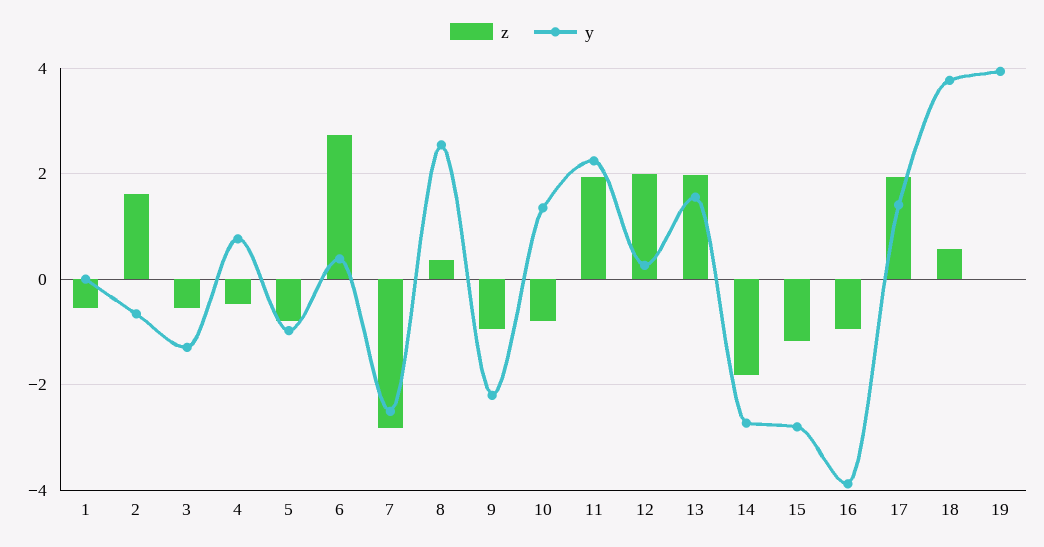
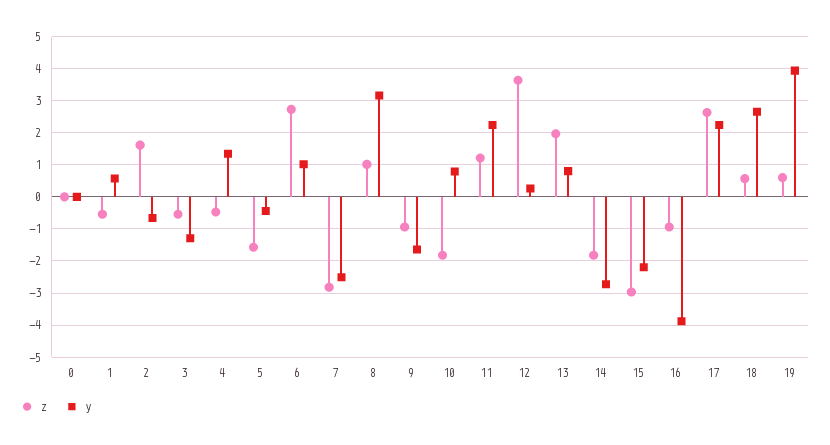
y, 1: 0 -> 0.6
y, 4: 0.8 -> 1.4
z, 5: -0.8 -> -1.6
y, 5: -1 -> -0.4
y, 6: 0.4 -> 1
z, 8: 0.4 -> 1
y, 8: 2.6 -> 3.2
y, 9: -2.2 -> -1.6
z, 10: -0.8 -> -1.8
y, 10: 1.4 -> 0.8
z, 11: 2 -> 1.2
z, 12: 2 -> 3.6
y, 13: 1.6 -> 0.8
z, 15: -1.2 -> -3
y, 15: -2.8 -> -2.2
z, 17: 2 -> 2.6
y, 17: 1.4 -> 2.2
y, 18: 3.8 -> 2.6
z, 19: 0 -> 0.6
z, 0: none -> 0
y, 0: none -> 0

